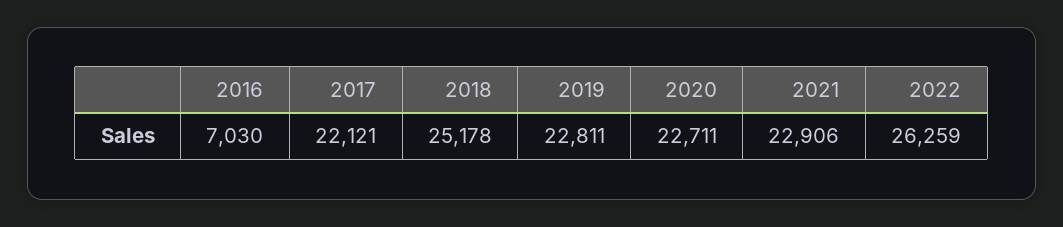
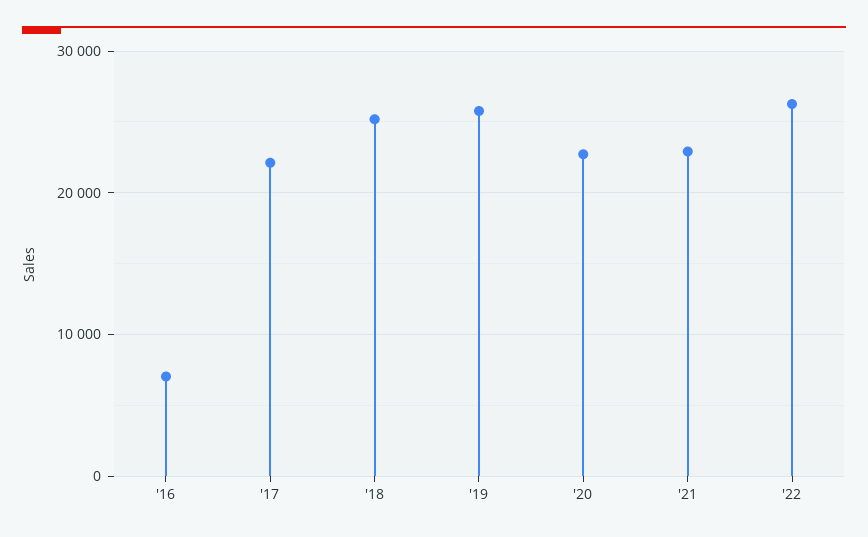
2019: 22811 -> 26000

